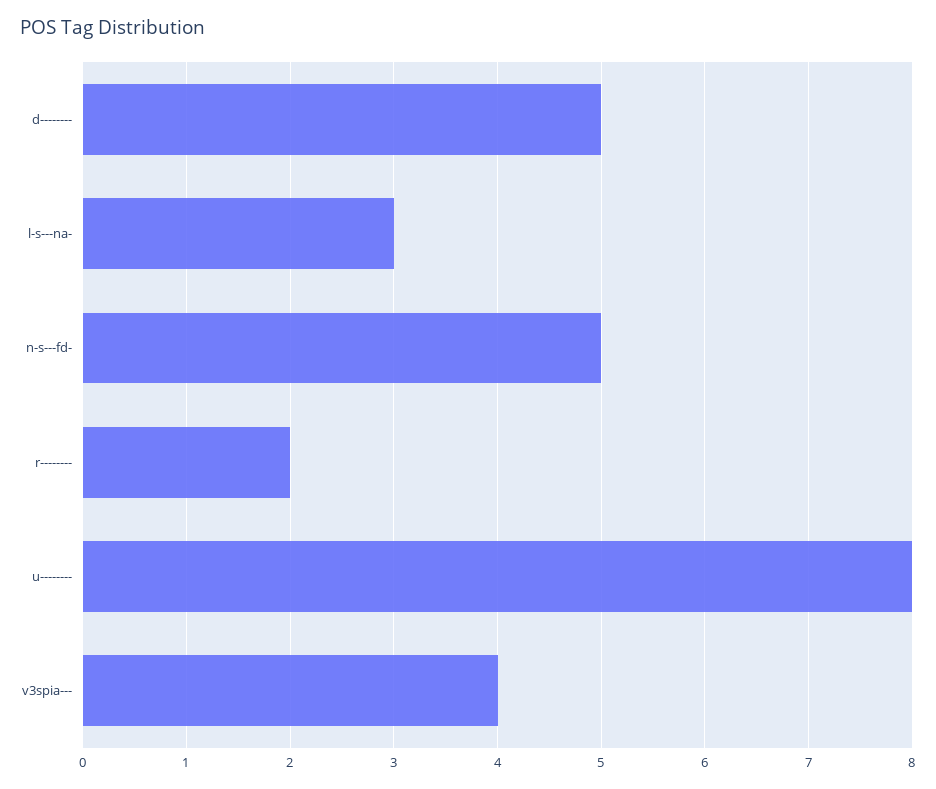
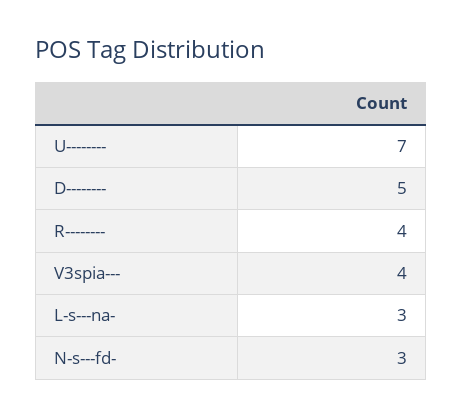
n-s---fd-: 5 -> 3
r--------: 2 -> 4
u--------: 8 -> 7

